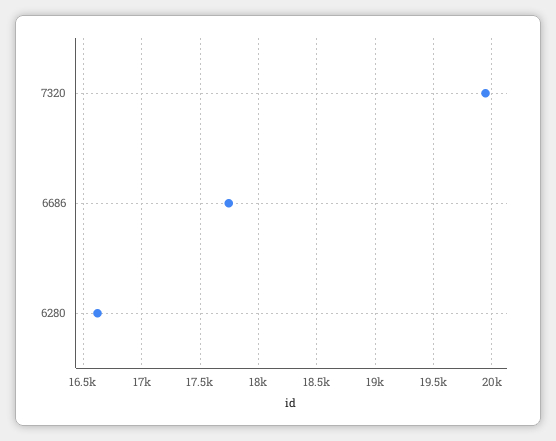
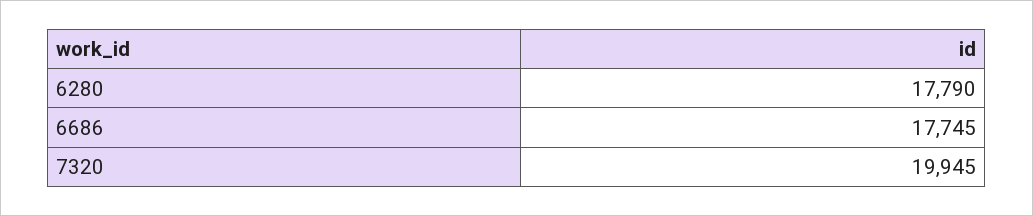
6280: 16600 -> 17790

